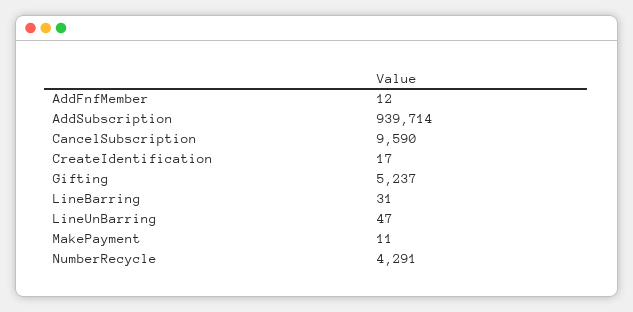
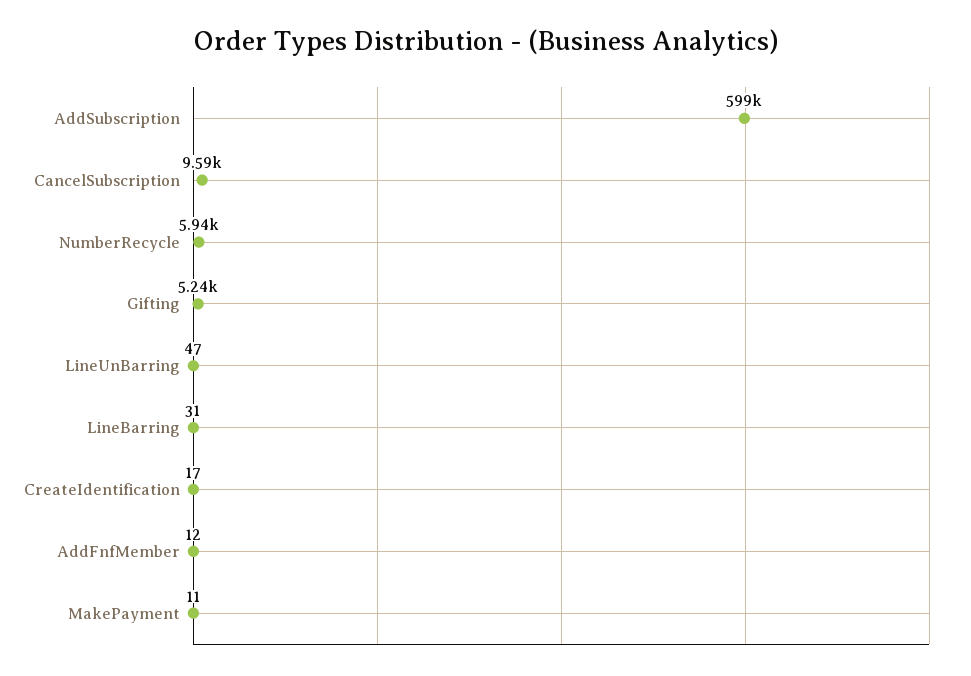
AddSubscription: 939714 -> 599000
NumberRecycle: 4291 -> 5940

